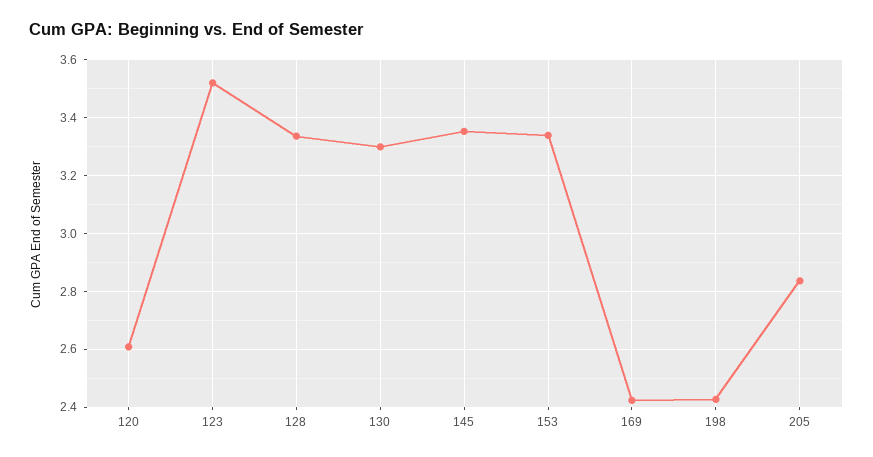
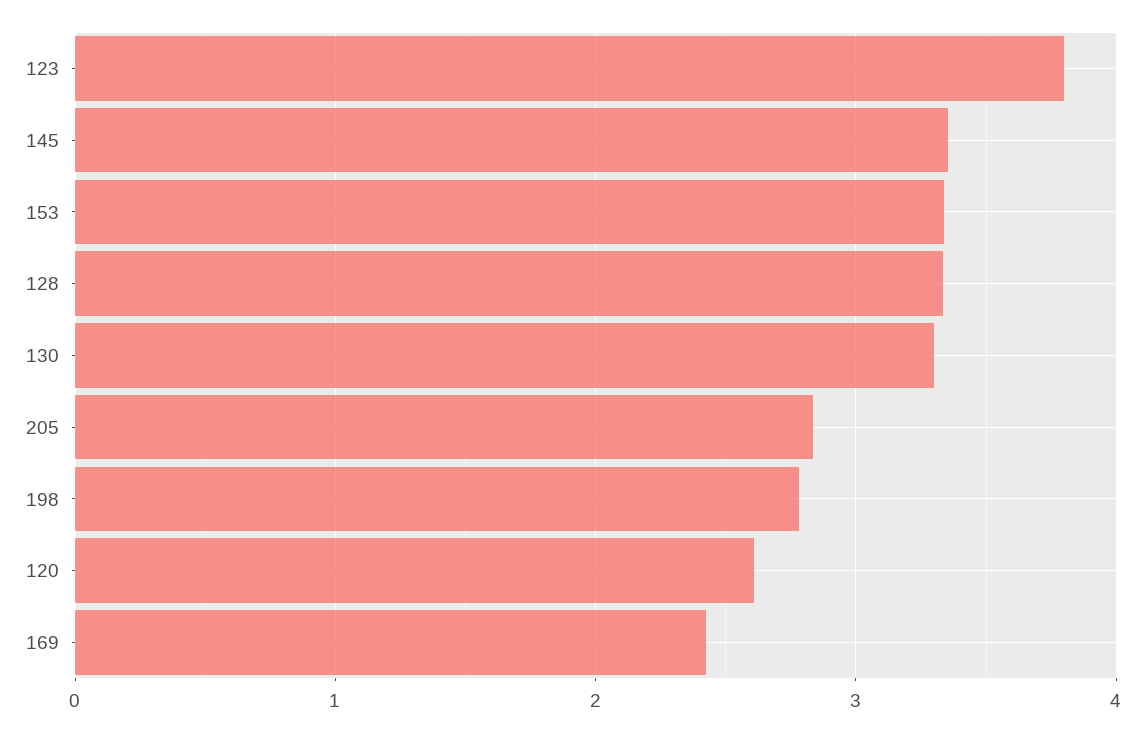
123: 3.525 -> 3.8
198: 2.425 -> 2.8

